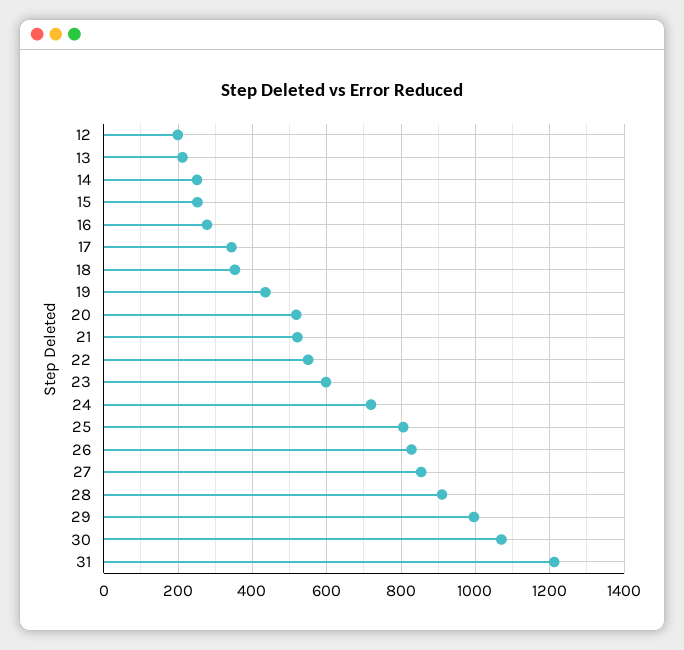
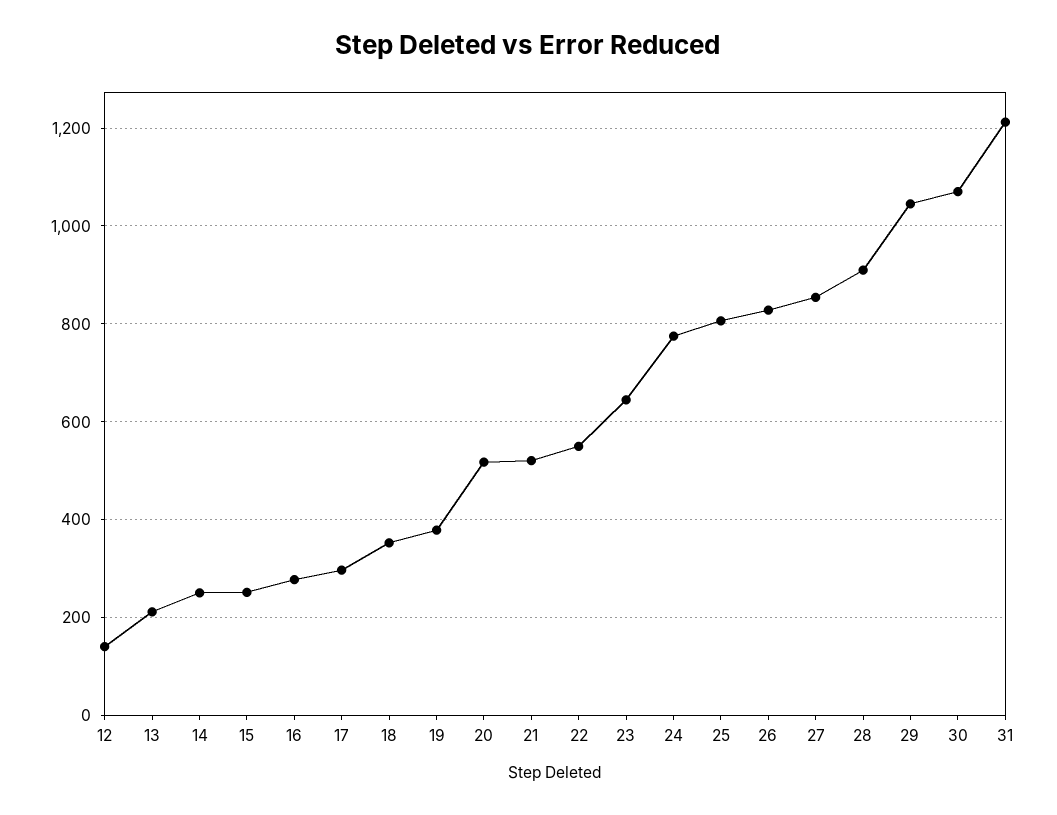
12: 200 -> 140
17: 340 -> 300
19: 440 -> 380
23: 600 -> 640
24: 720 -> 780
29: 1000 -> 1040

